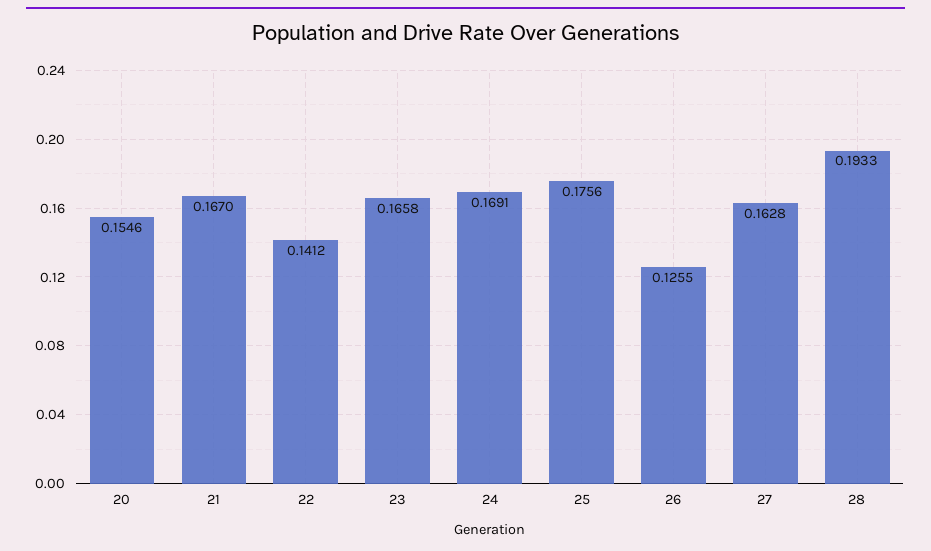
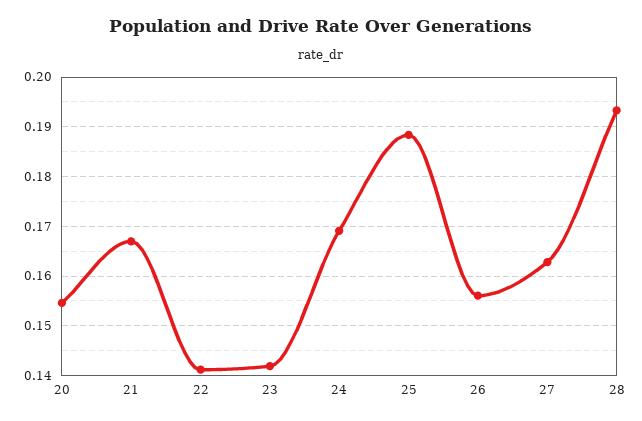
23: 0.1658 -> 0.142
25: 0.1756 -> 0.188
26: 0.1255 -> 0.156

